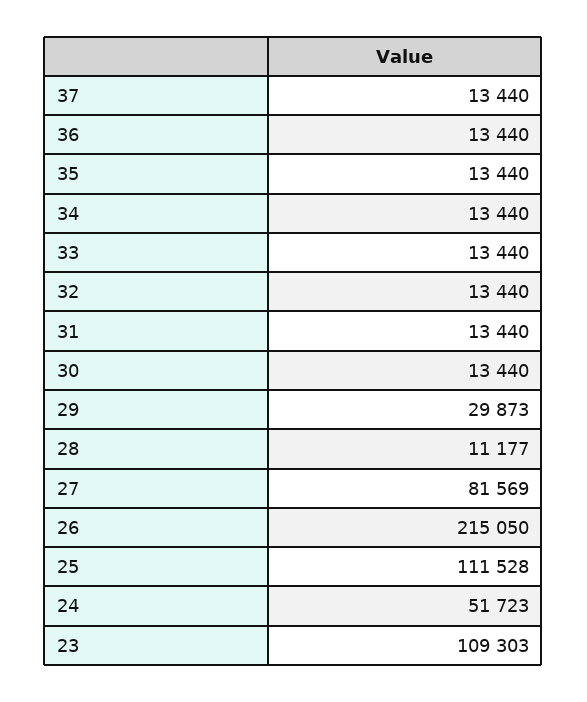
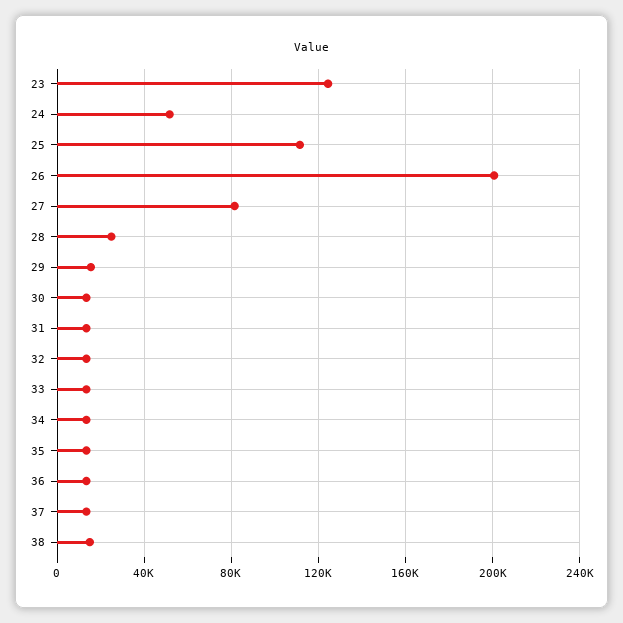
29: 29873 -> 15000
28: 11177 -> 25000
26: 215050 -> 200000
23: 109303 -> 125000
38: none -> 15000

